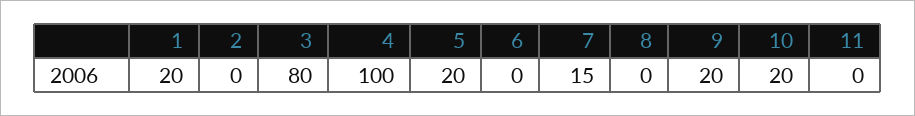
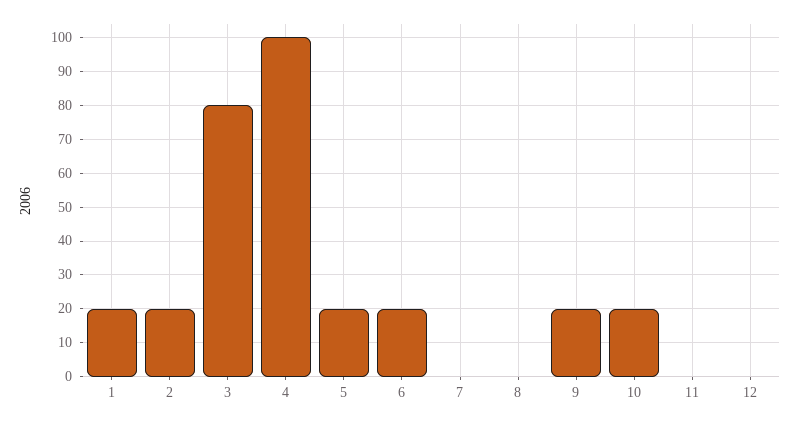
2: 0 -> 20
6: 0 -> 20
7: 15 -> 0
12: none -> 0

